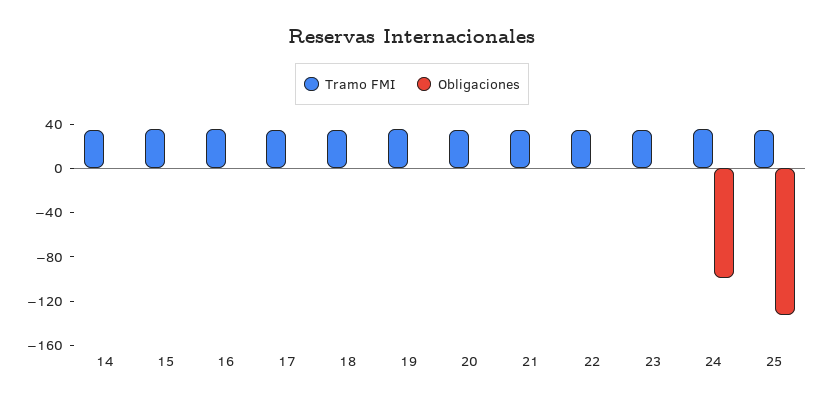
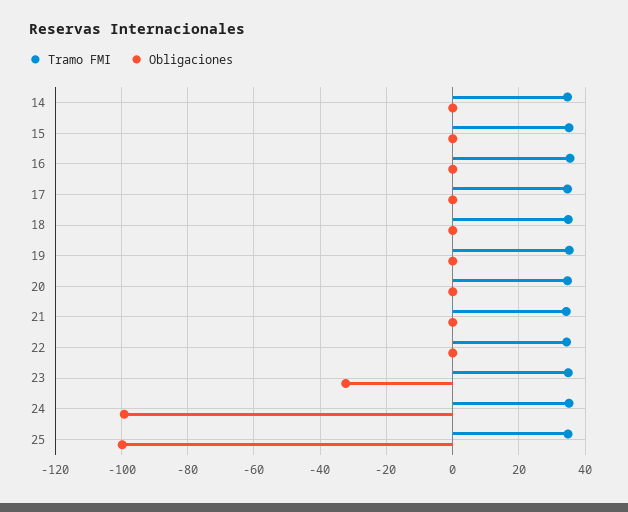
Obligaciones, 23: 0 -> -32
Obligaciones, 25: -130 -> -100

